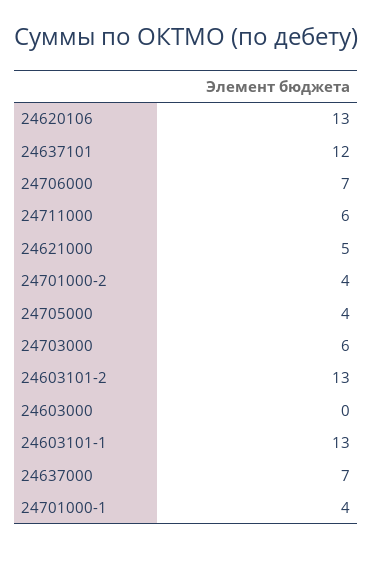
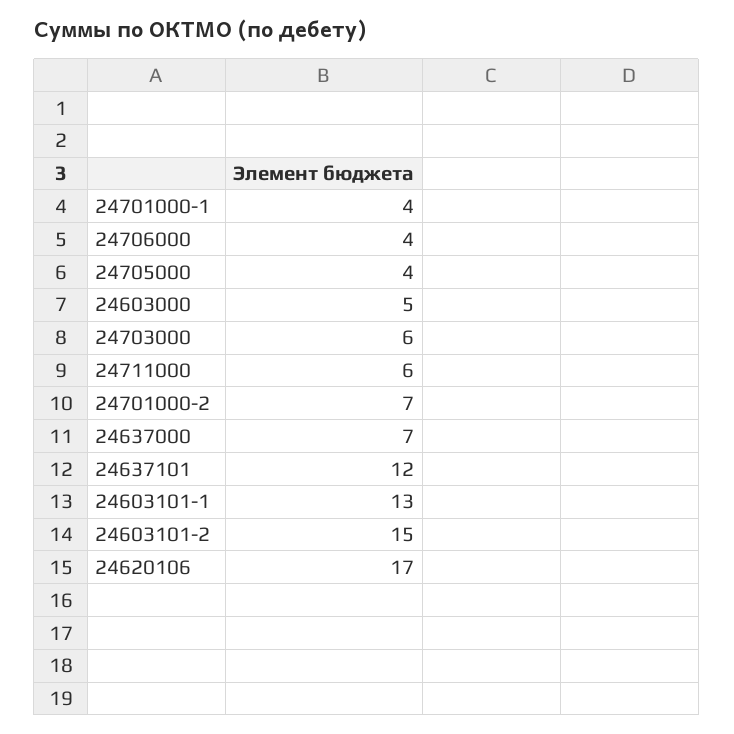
24620106: 13 -> 17
24706000: 7 -> 4
24621000: 5 -> none
24701000-2: 4 -> 7
24603101-2: 13 -> 15
24603000: 0 -> 5

